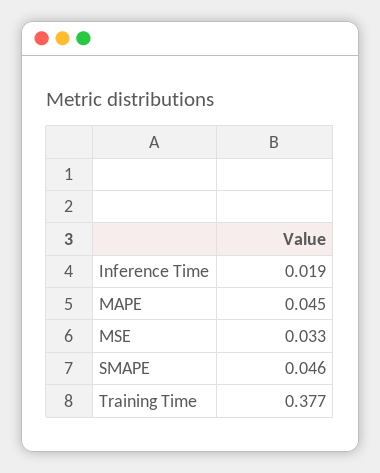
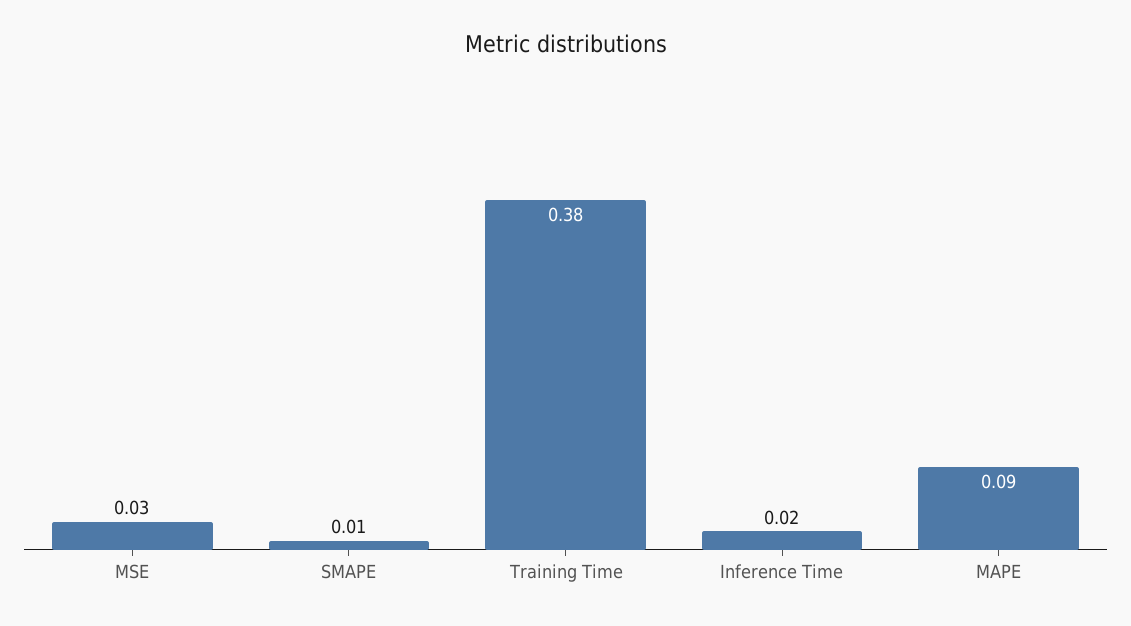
MAPE: 0.045 -> 0.09
SMAPE: 0.046 -> 0.01

